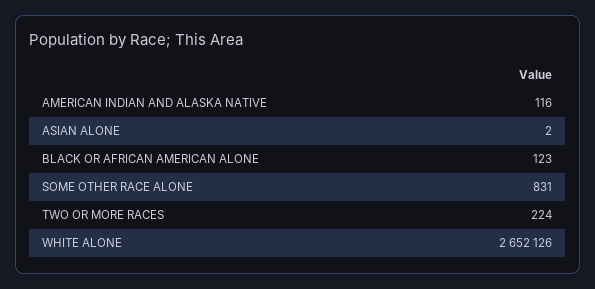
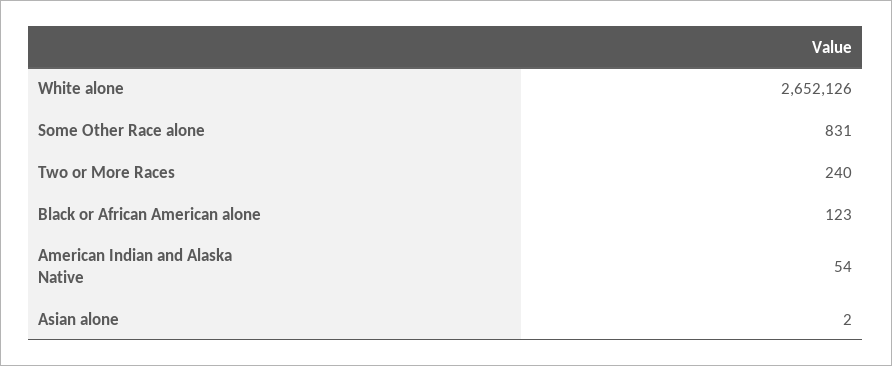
AMERICAN INDIAN AND ALASKA NATIVE: 116 -> 54
TWO OR MORE RACES: 224 -> 240

